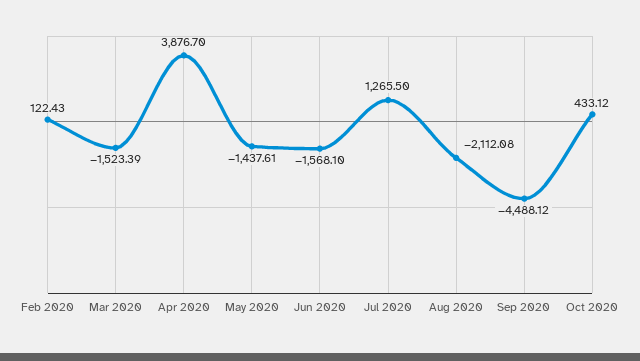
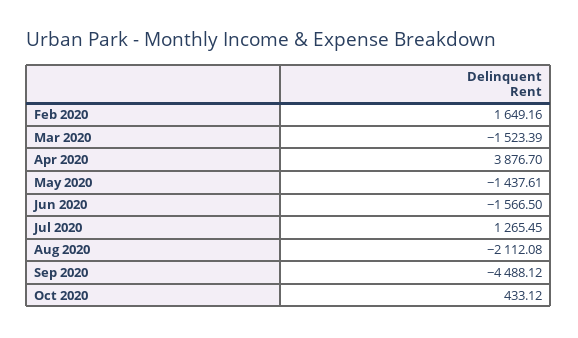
Feb 2020: 122.43 -> 1649.16
Jun 2020: -1568.1 -> -1566.5
Jul 2020: 1265.5 -> 1265.45

